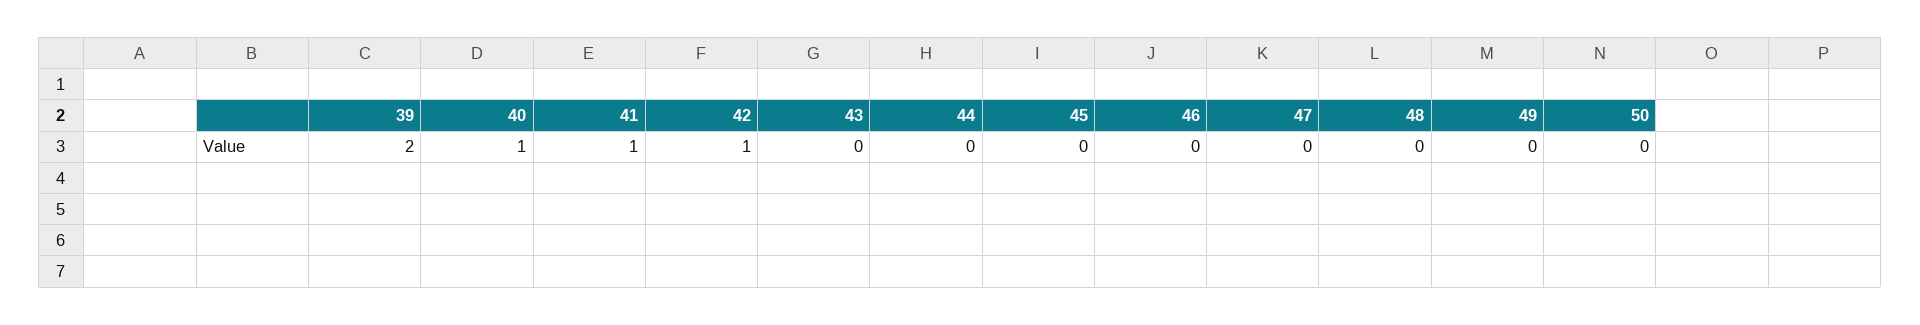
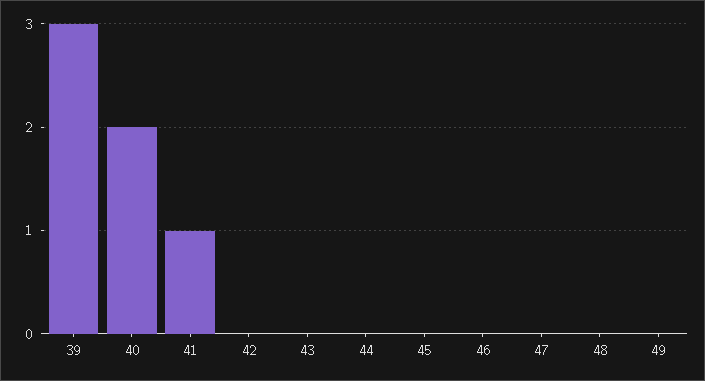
39: 2 -> 3
40: 1 -> 2
42: 1 -> 0
50: 0 -> none

